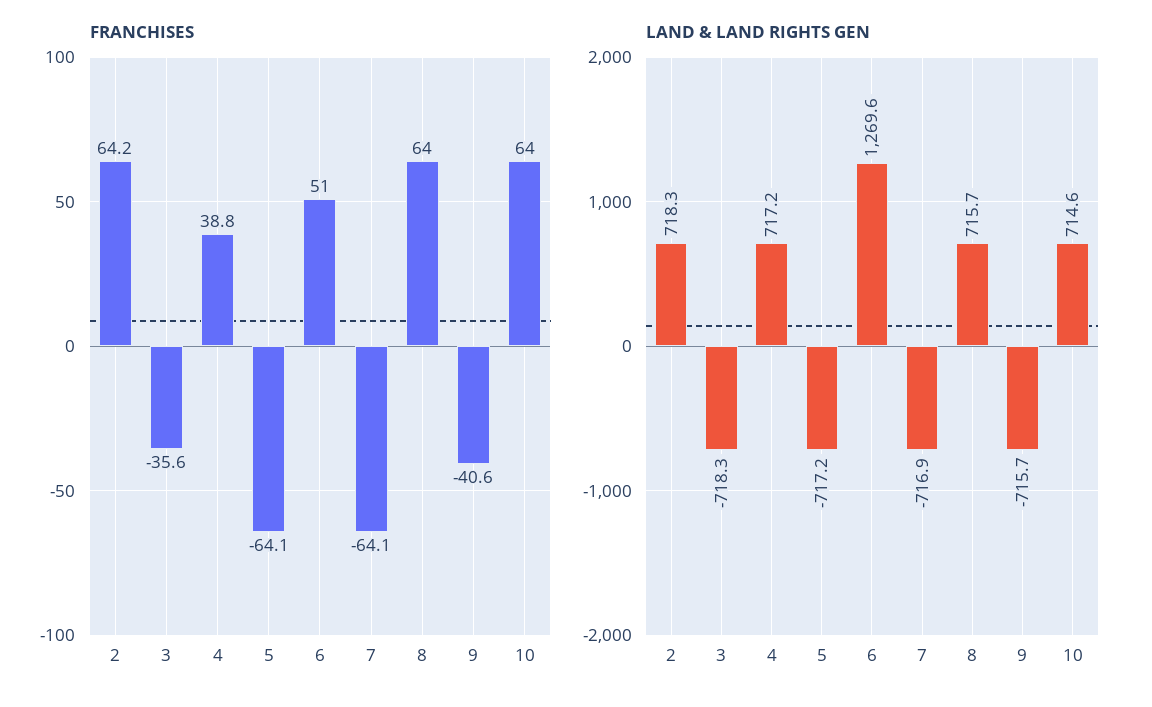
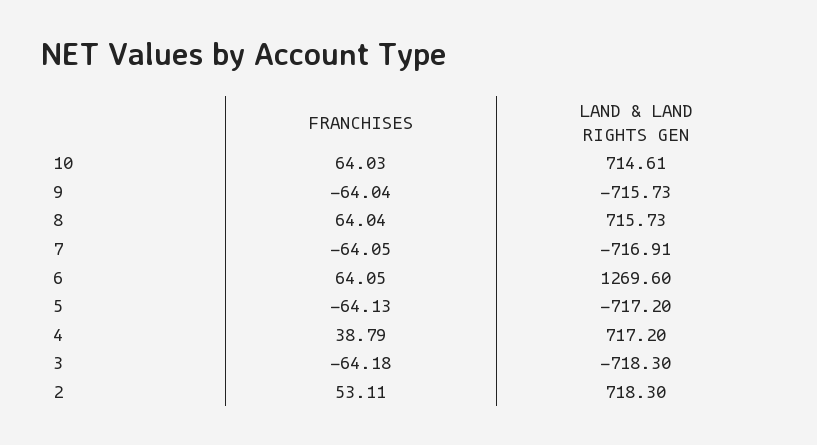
FRANCHISES, 2: 64.2 -> 53.11
FRANCHISES, 3: -35.6 -> -64.18
FRANCHISES, 6: 51 -> 64.05
FRANCHISES, 9: -40.6 -> -64.04

